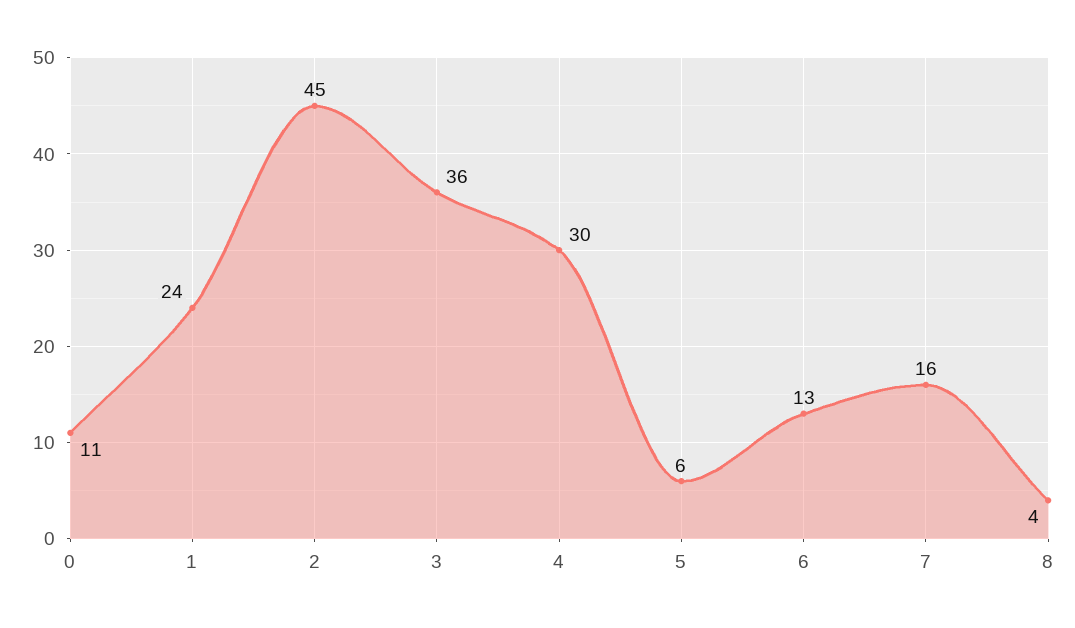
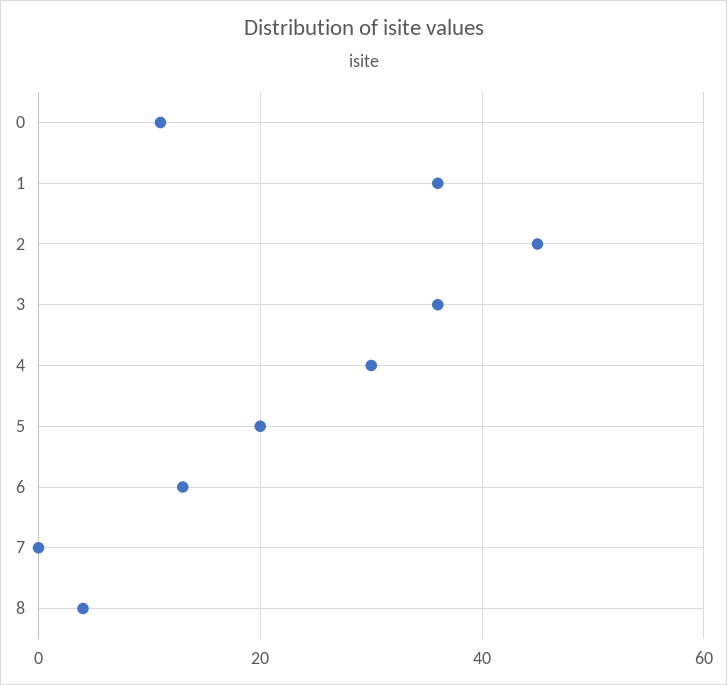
1: 24 -> 35
5: 6 -> 20
7: 16 -> 0

